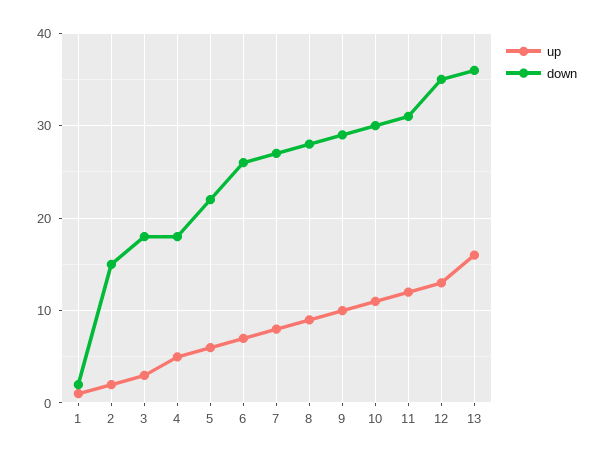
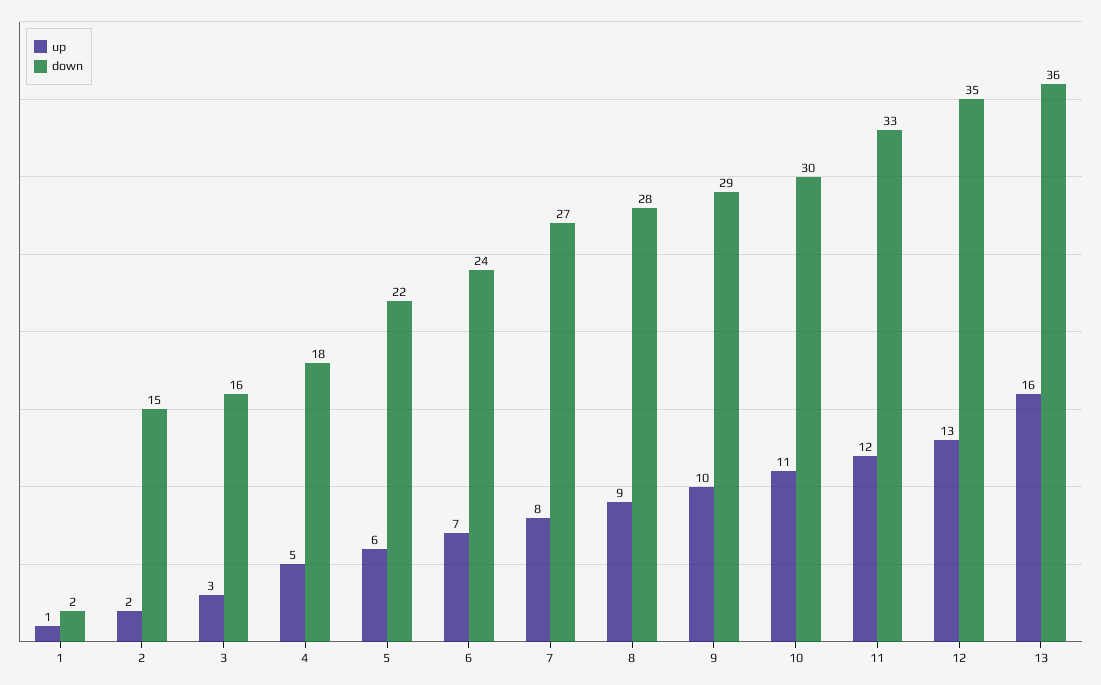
down, 3: 18 -> 16
down, 6: 26 -> 24
down, 11: 31 -> 33

